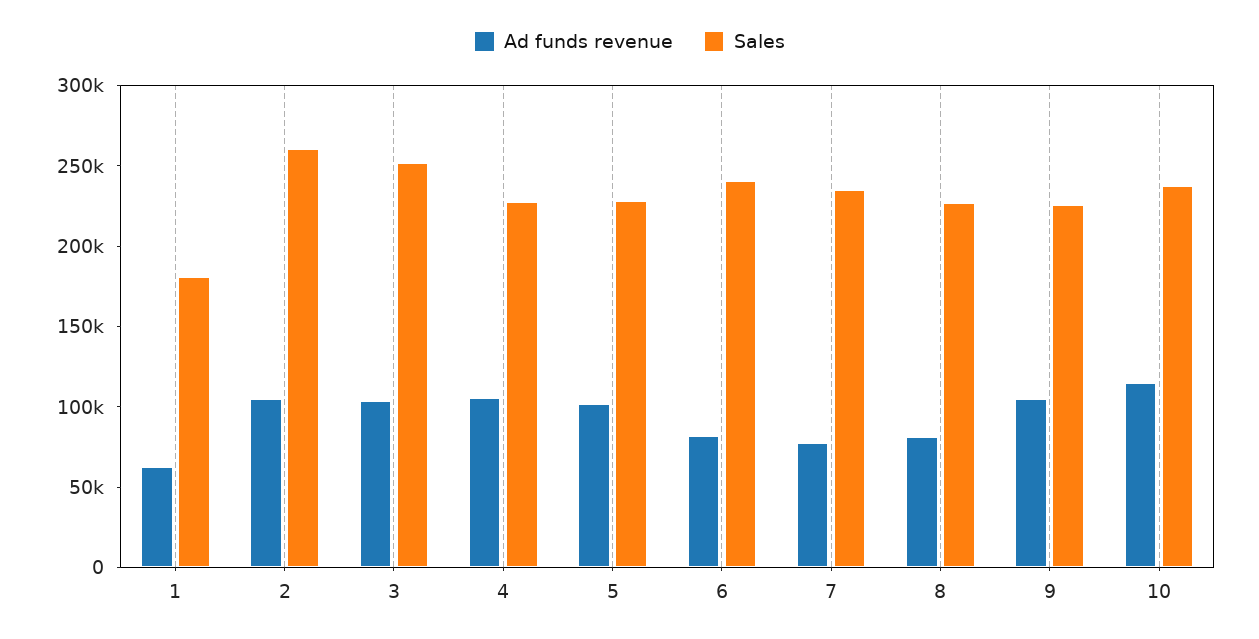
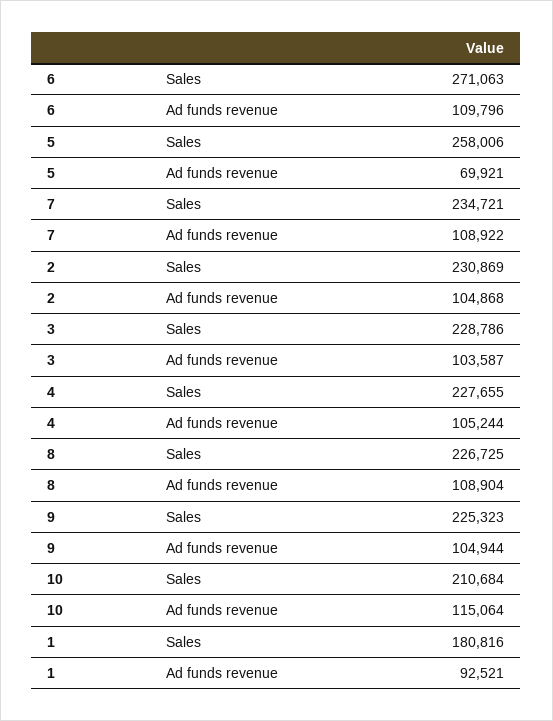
Ad funds revenue, 1: 60000 -> 92521
Sales, 2: 260000 -> 230869
Sales, 3: 250000 -> 228786
Ad funds revenue, 5: 100000 -> 69921
Sales, 5: 230000 -> 258006
Ad funds revenue, 6: 80000 -> 109796
Sales, 6: 240000 -> 271063
Ad funds revenue, 7: 80000 -> 108922
Ad funds revenue, 8: 80000 -> 108904
Sales, 10: 240000 -> 210684

